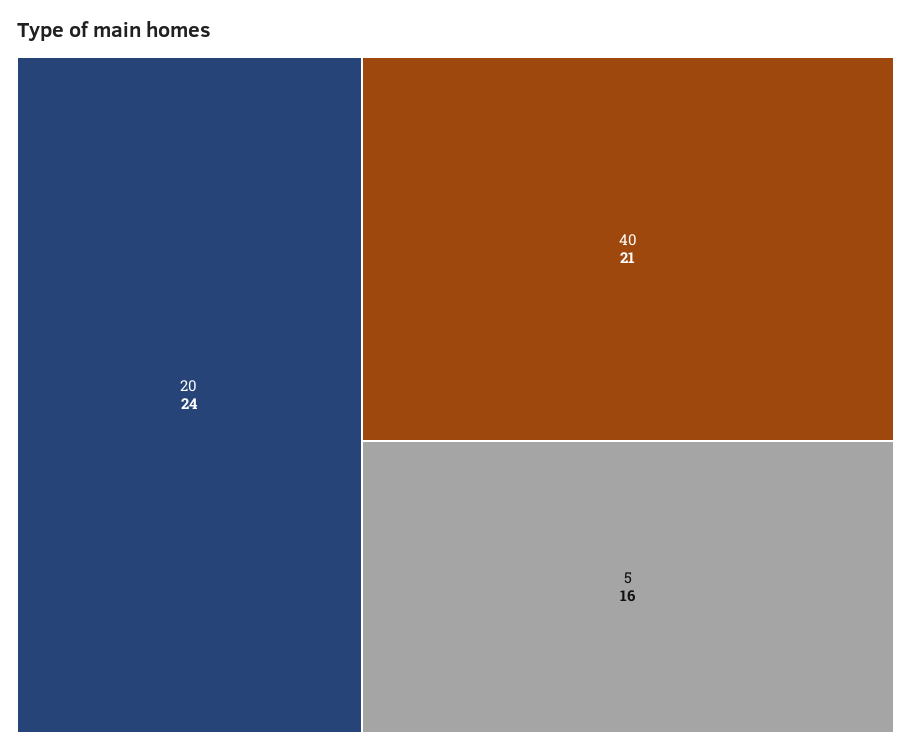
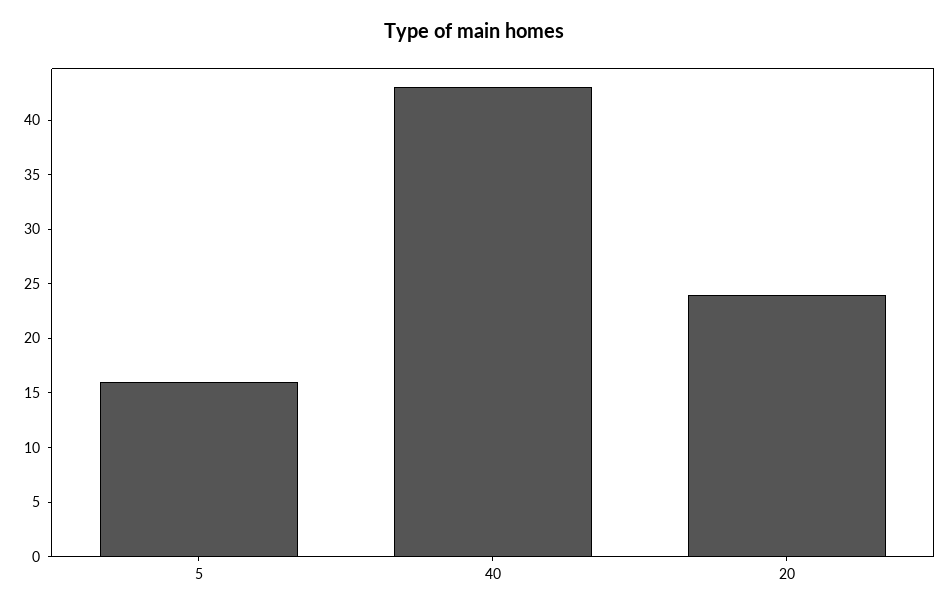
40: 21 -> 43

